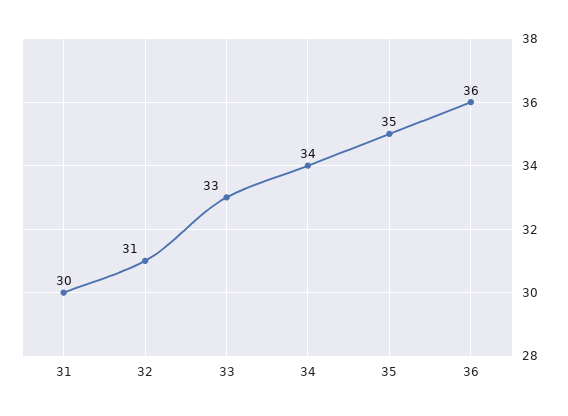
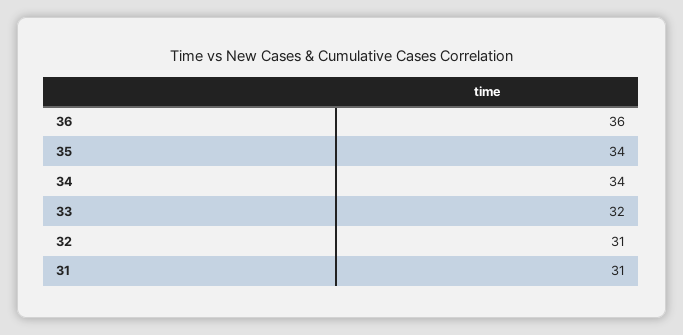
31: 30 -> 31
33: 33 -> 32
35: 35 -> 34

